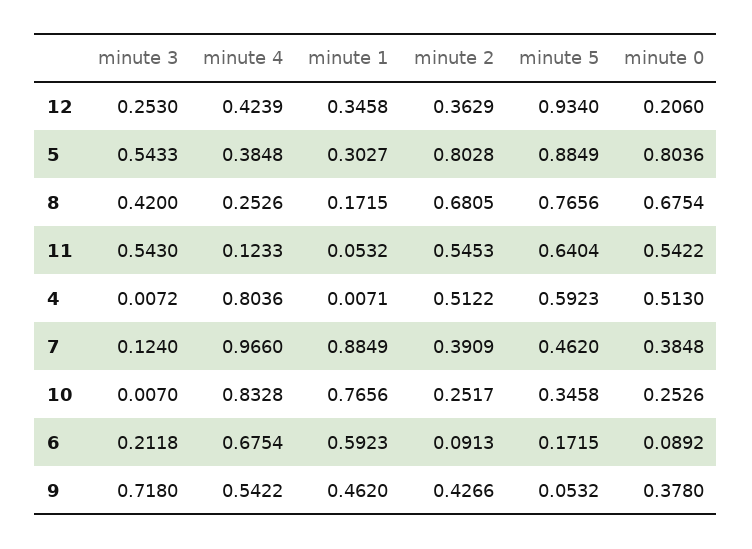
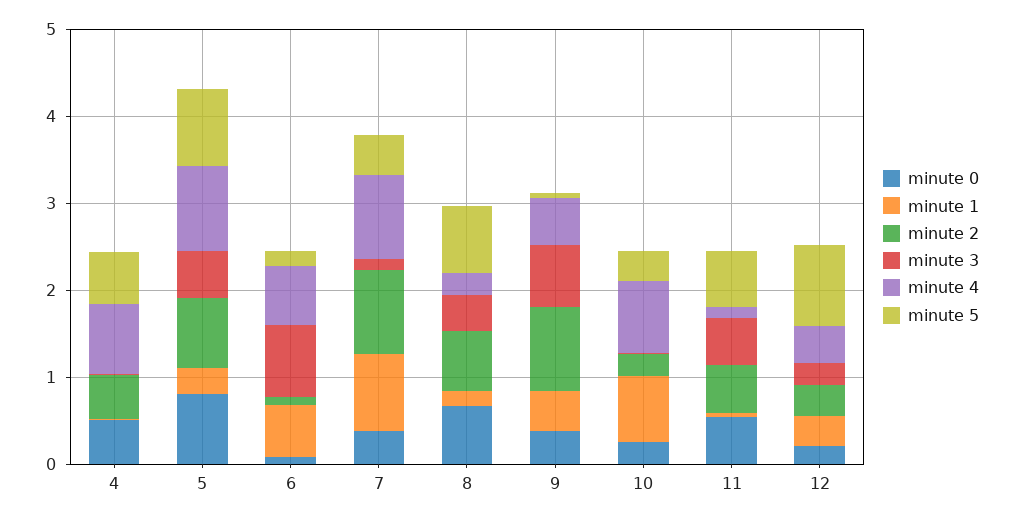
minute 4, 5: 0.3848 -> 1
minute 2, 7: 0.3909 -> 1
minute 3, 6: 0.2118 -> 0.8
minute 2, 9: 0.4266 -> 1

